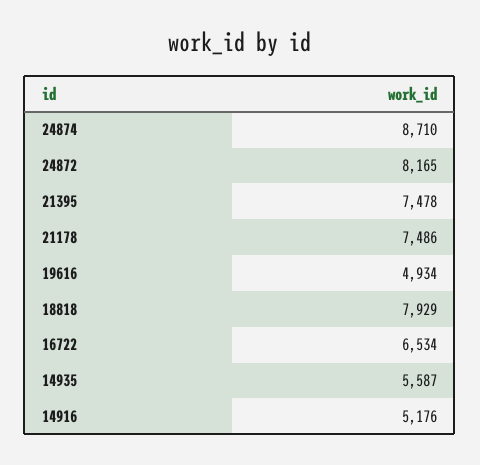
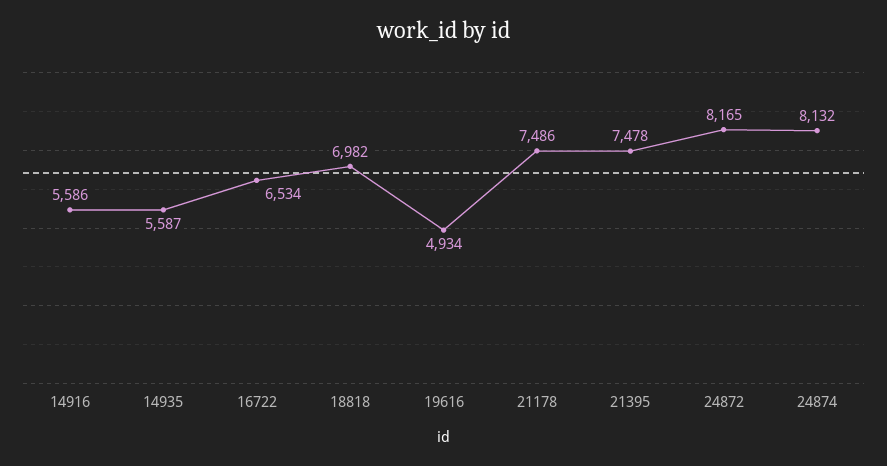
24874: 8710 -> 8132
18818: 7929 -> 6982
14916: 5176 -> 5586

